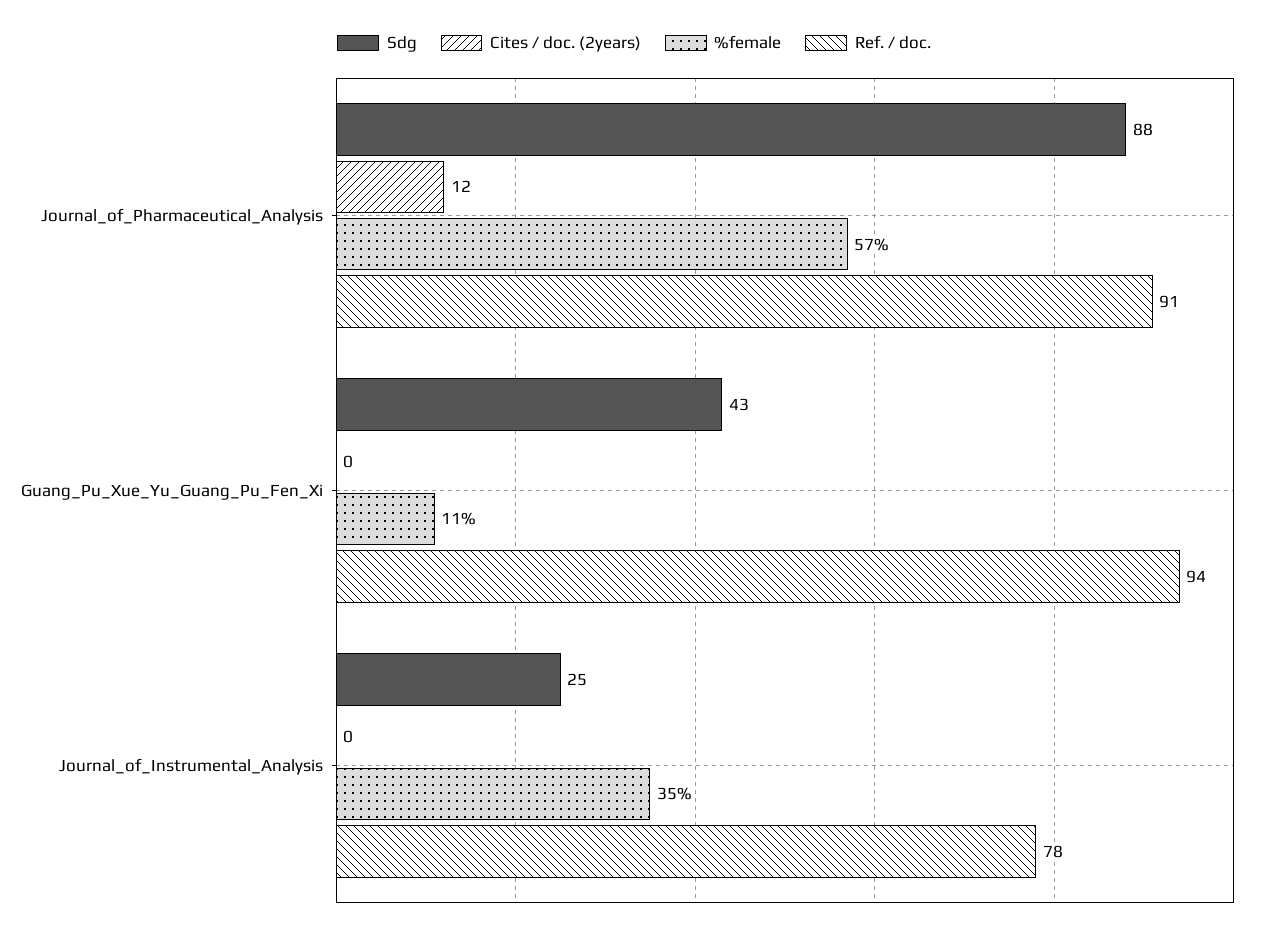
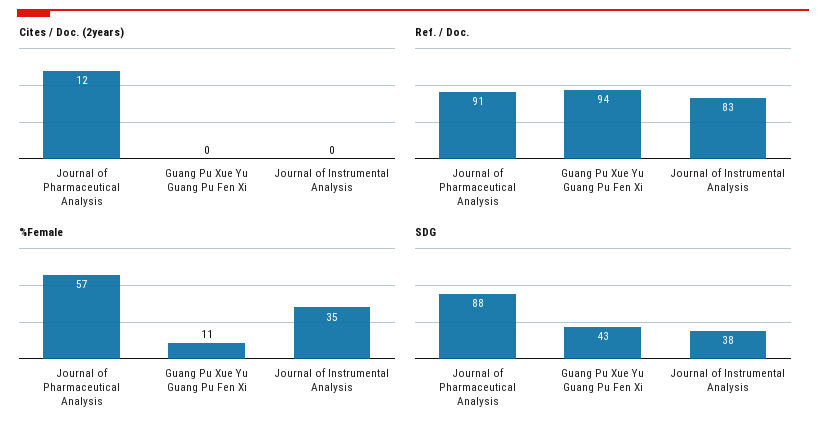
Sdg, Journal_of_Instrumental_Analysis: 25 -> 38
Ref. / doc., Journal_of_Instrumental_Analysis: 78 -> 83

